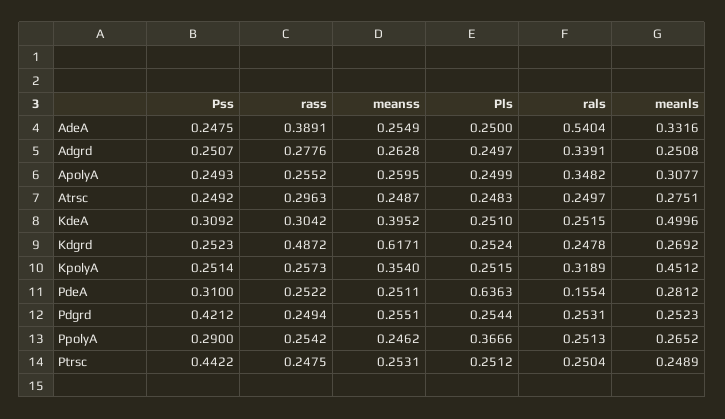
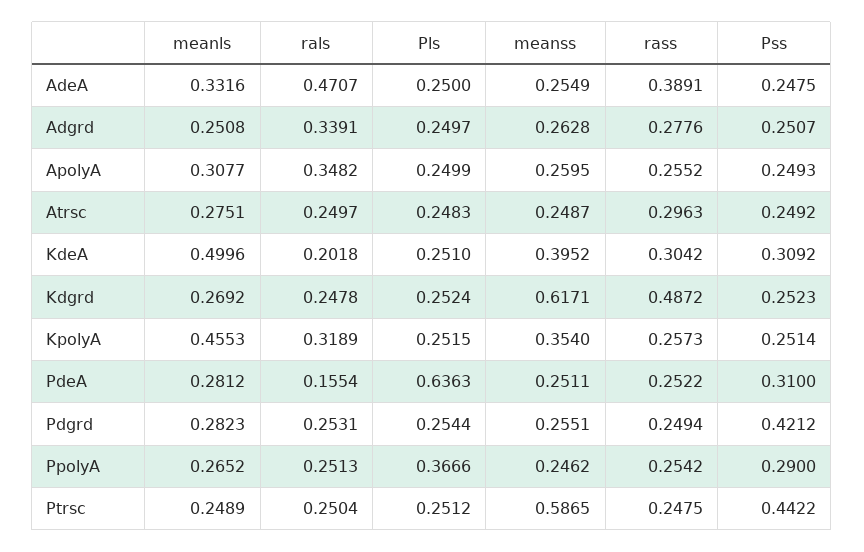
rals, AdeA: 0.5404 -> 0.4707
rals, KdeA: 0.2515 -> 0.2018
meanls, KpolyA: 0.4512 -> 0.4553
meanls, Pdgrd: 0.2523 -> 0.2823
meanss, Ptrsc: 0.2531 -> 0.5865

